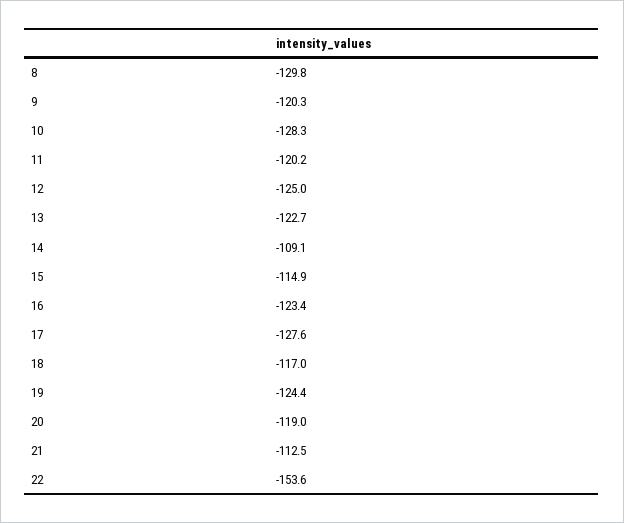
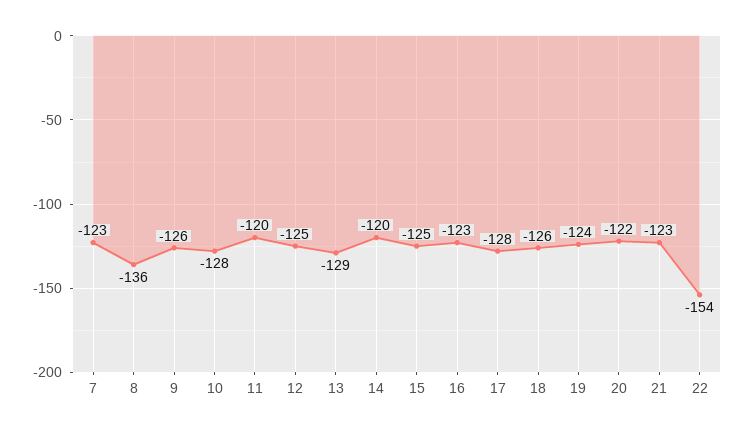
8: -129.8 -> -136
9: -120.3 -> -126
13: -122.7 -> -129
14: -109.1 -> -120
15: -114.9 -> -125
18: -117 -> -126
20: -119 -> -122
21: -112.5 -> -123
7: none -> -123

